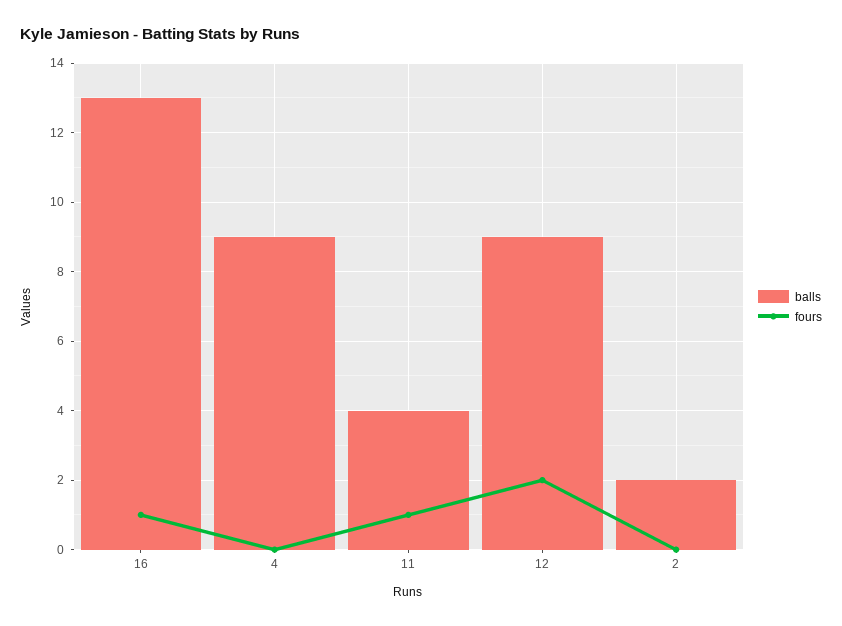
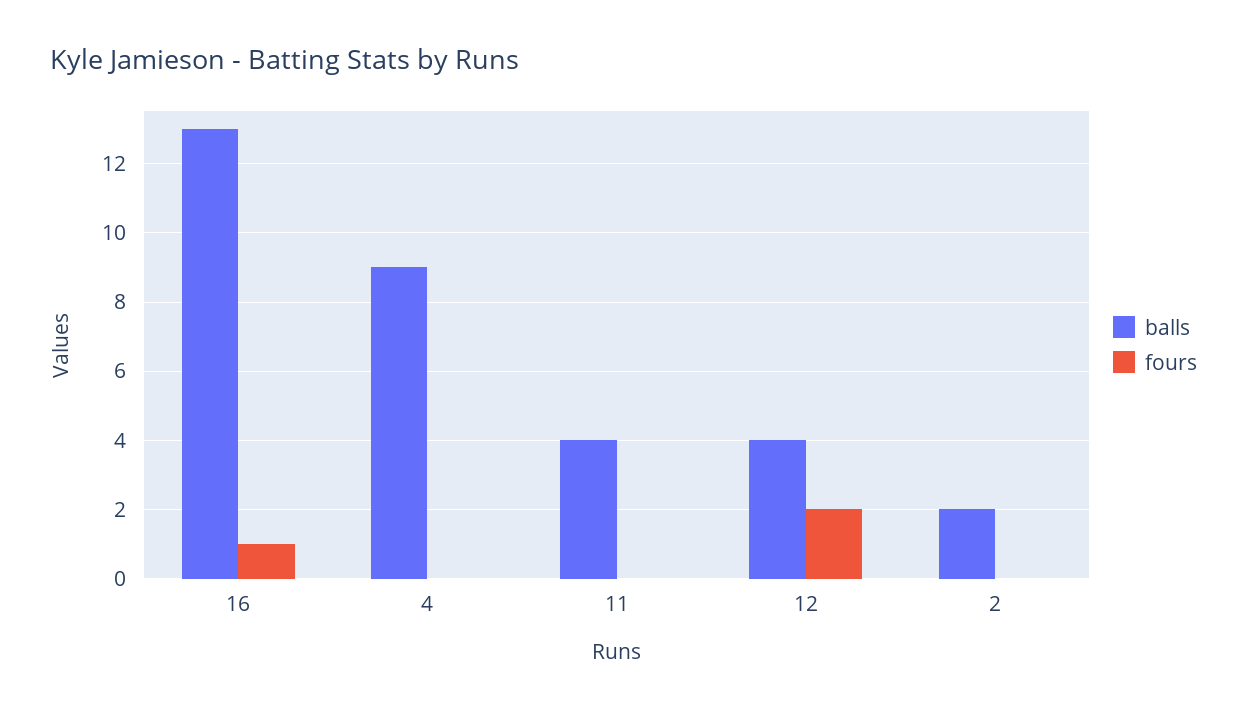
fours, 11: 1 -> 0
balls, 12: 9 -> 4

